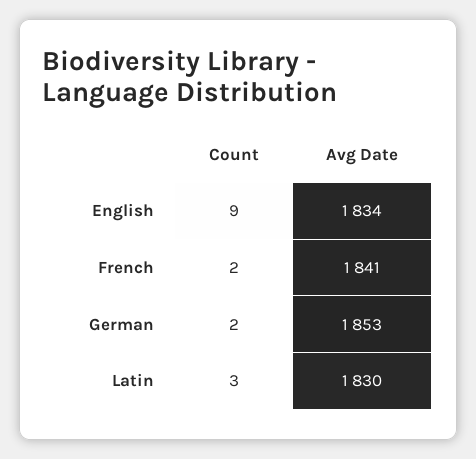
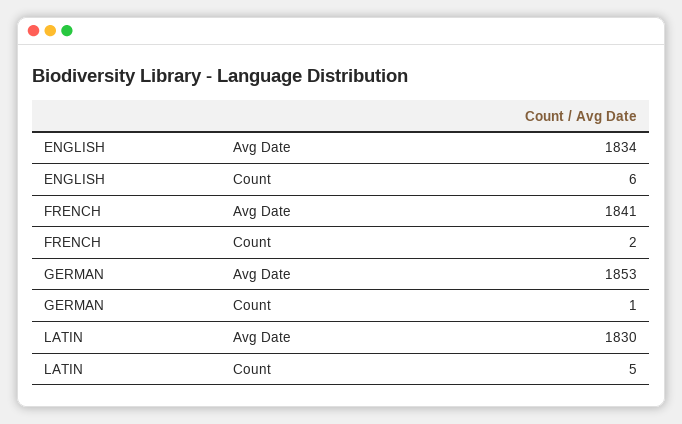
Count, English: 9 -> 6
Count, German: 2 -> 1
Count, Latin: 3 -> 5

